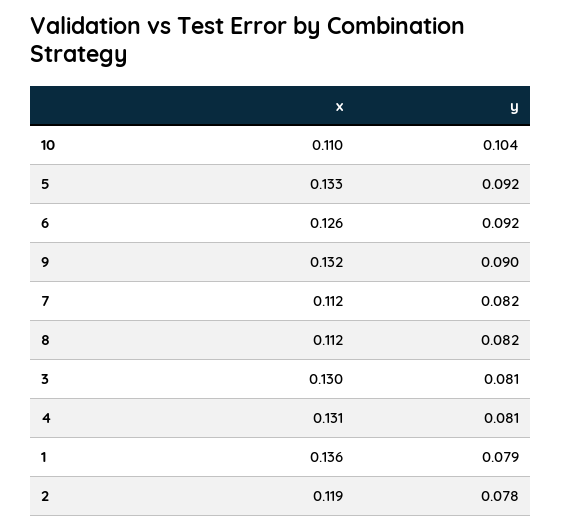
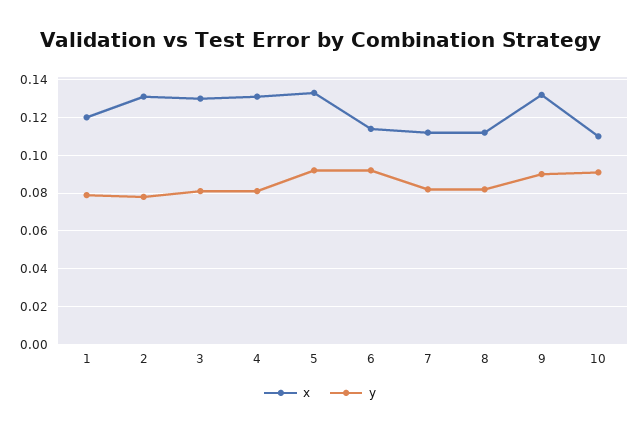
y, 10: 0.104 -> 0.09
x, 6: 0.126 -> 0.115
x, 1: 0.136 -> 0.12
x, 2: 0.119 -> 0.13

